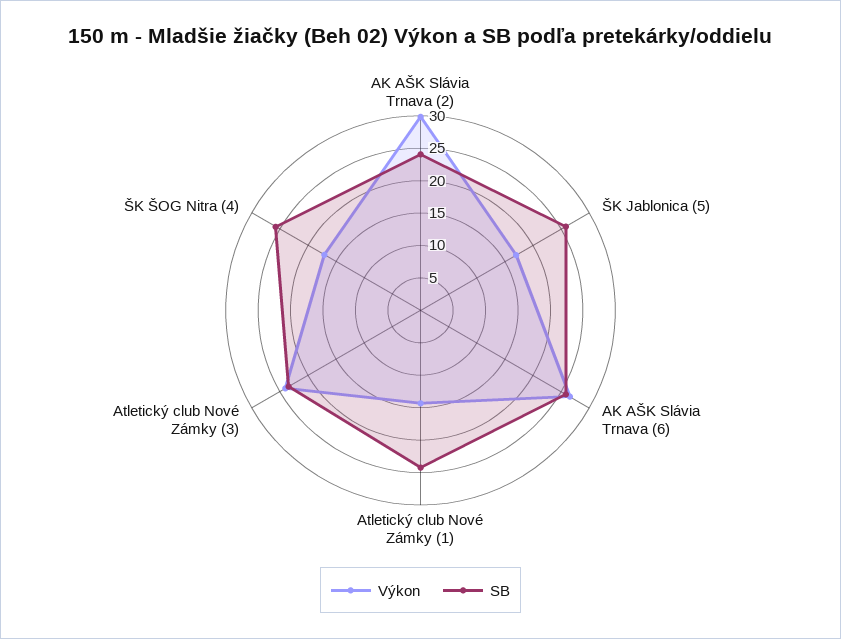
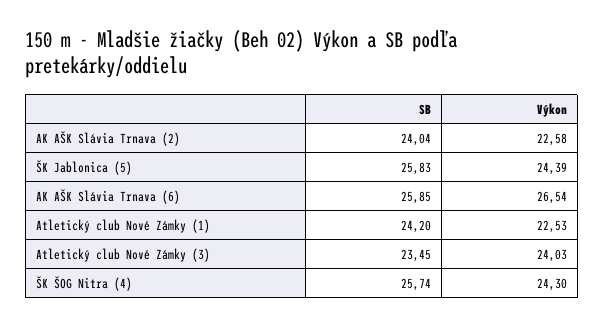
Výkon, AK AŠK Slávia Trnava (2): 30 -> 22.58
Výkon, ŠK Jablonica (5): 17.5 -> 24.39
Výkon, Atletický club Nové Zámky (1): 15 -> 22.53
Výkon, ŠK ŠOG Nitra (4): 17.5 -> 24.3

